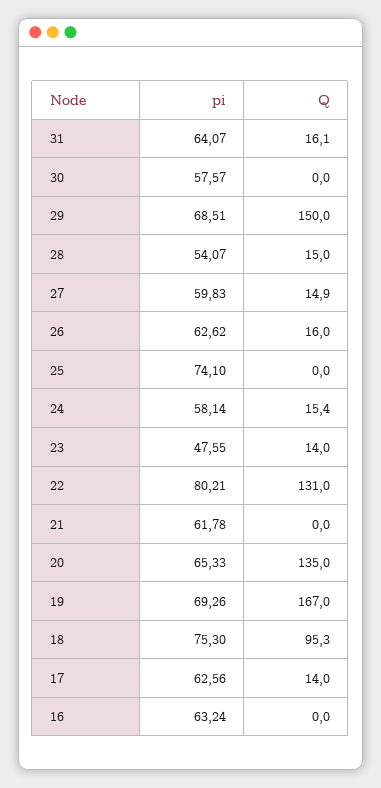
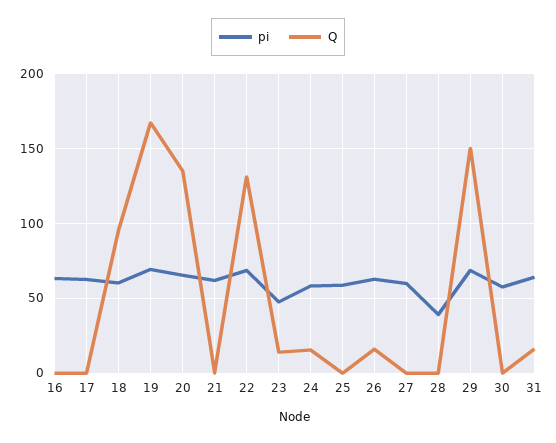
pi, 28: 54.07 -> 40
Q, 28: 15 -> 0
Q, 27: 14.9 -> 0
pi, 25: 74.1 -> 60
pi, 22: 80.21 -> 70
pi, 18: 75.3 -> 60
Q, 17: 14 -> 0

